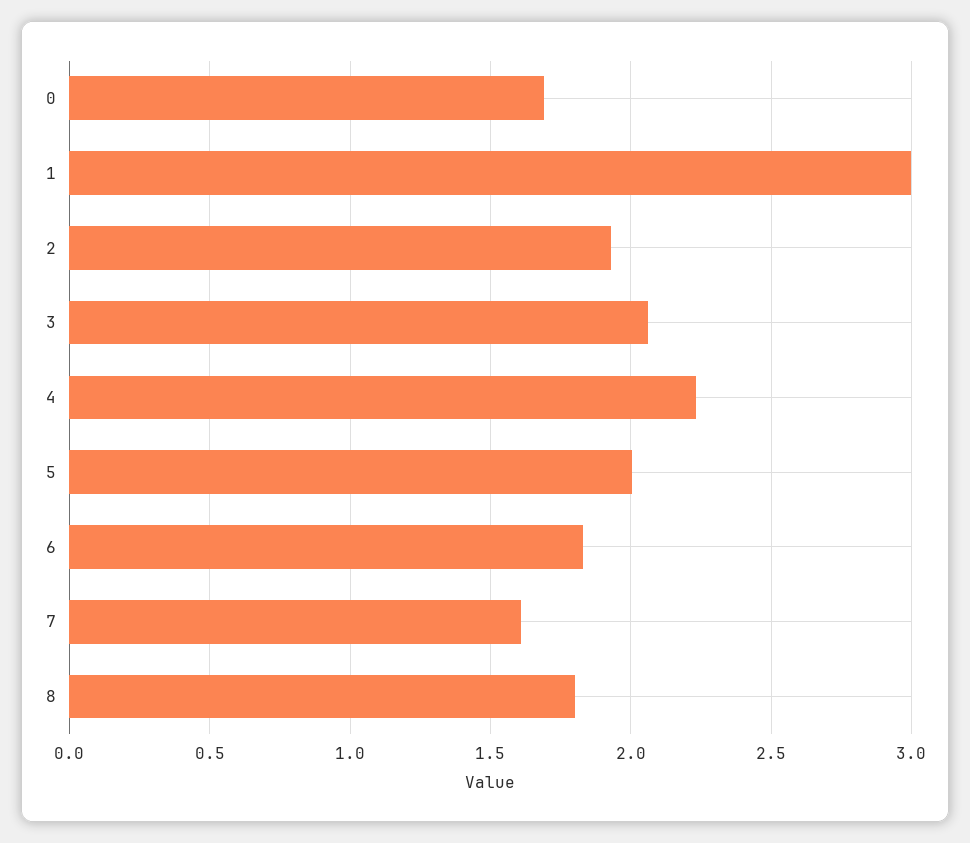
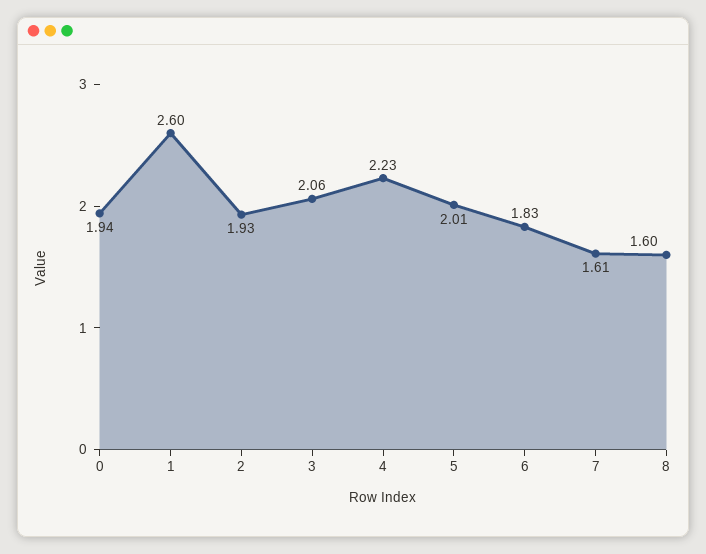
0: 1.7 -> 1.94
1: 3 -> 2.6
8: 1.8 -> 1.6

